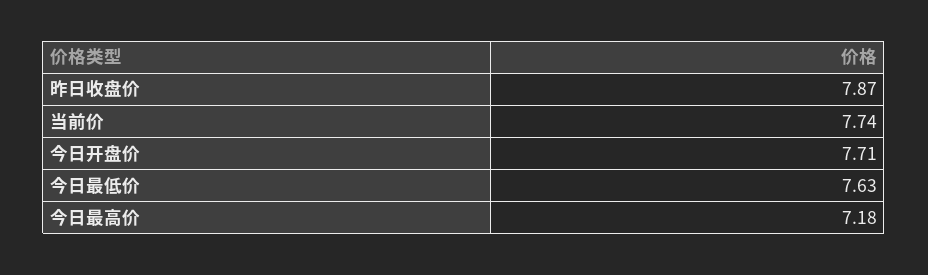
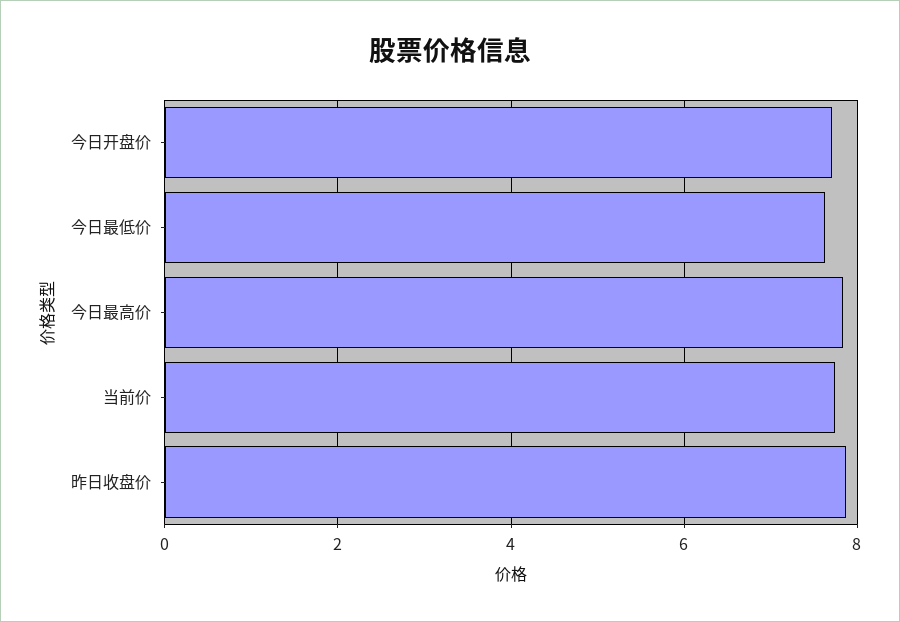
今日最高价: 7.18 -> 7.8

